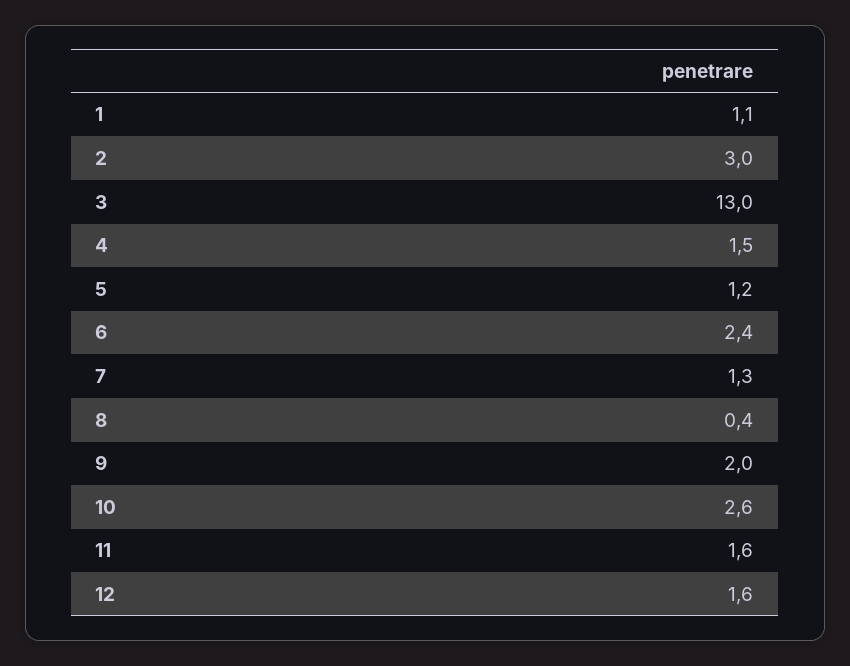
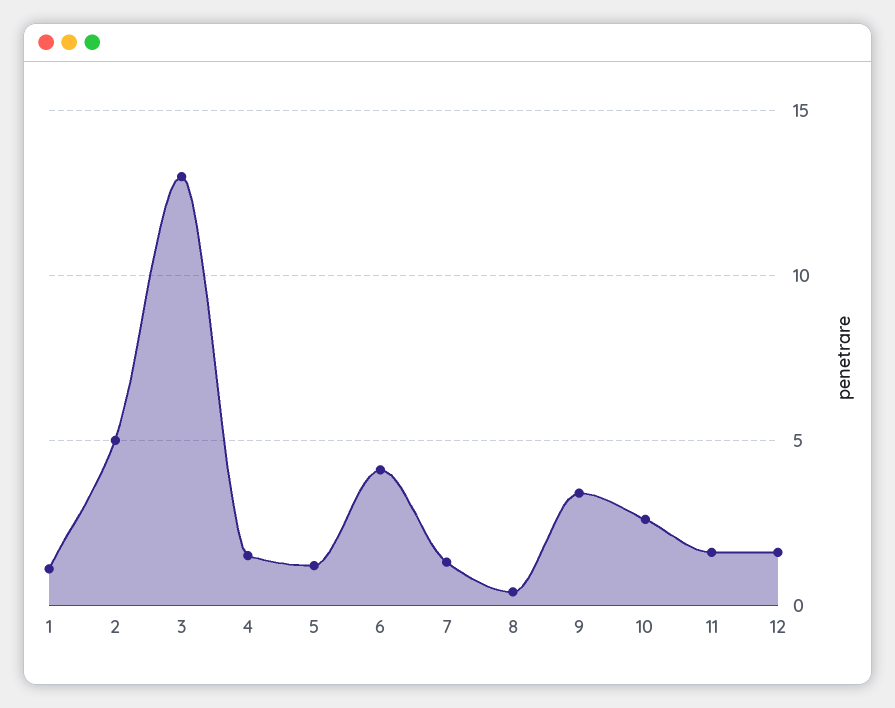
2: 3 -> 5
6: 2.4 -> 4
9: 2 -> 3.5

